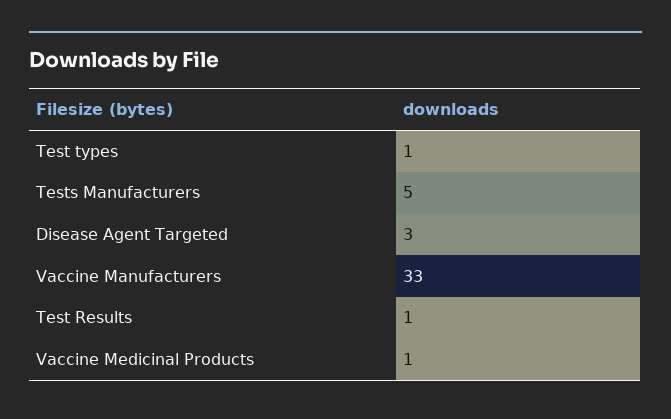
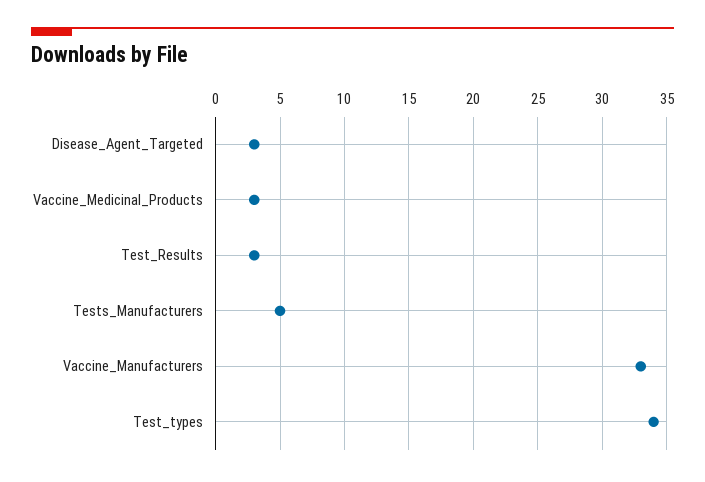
Test types: 1 -> 34
Test Results: 1 -> 3
Vaccine Medicinal Products: 1 -> 3

